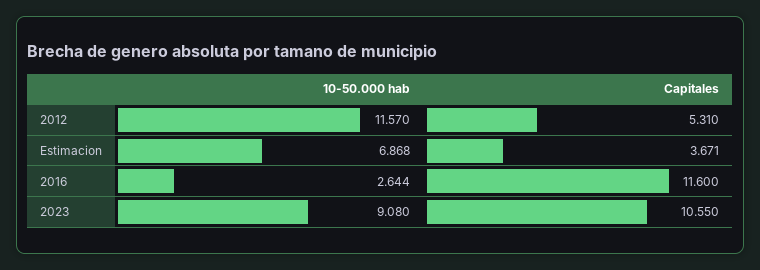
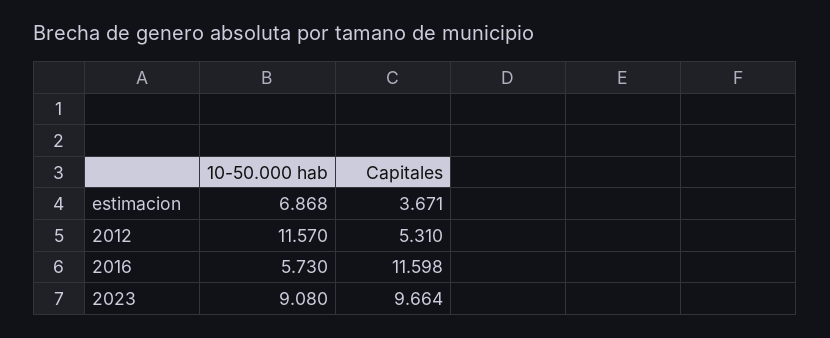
10-50.000 hab, 2016: 2.644 -> 5.73
Capitales, 2016: 11.6 -> 11.598
Capitales, 2023: 10.55 -> 9.664

